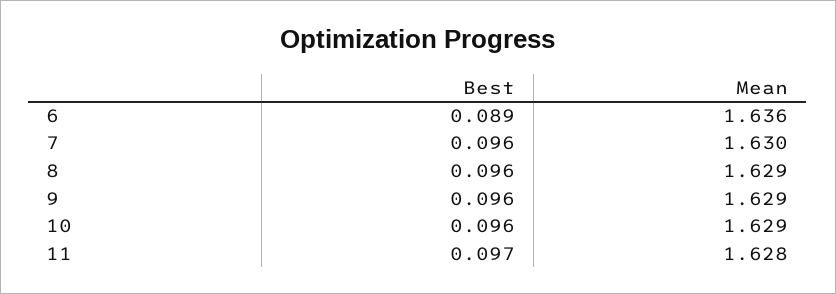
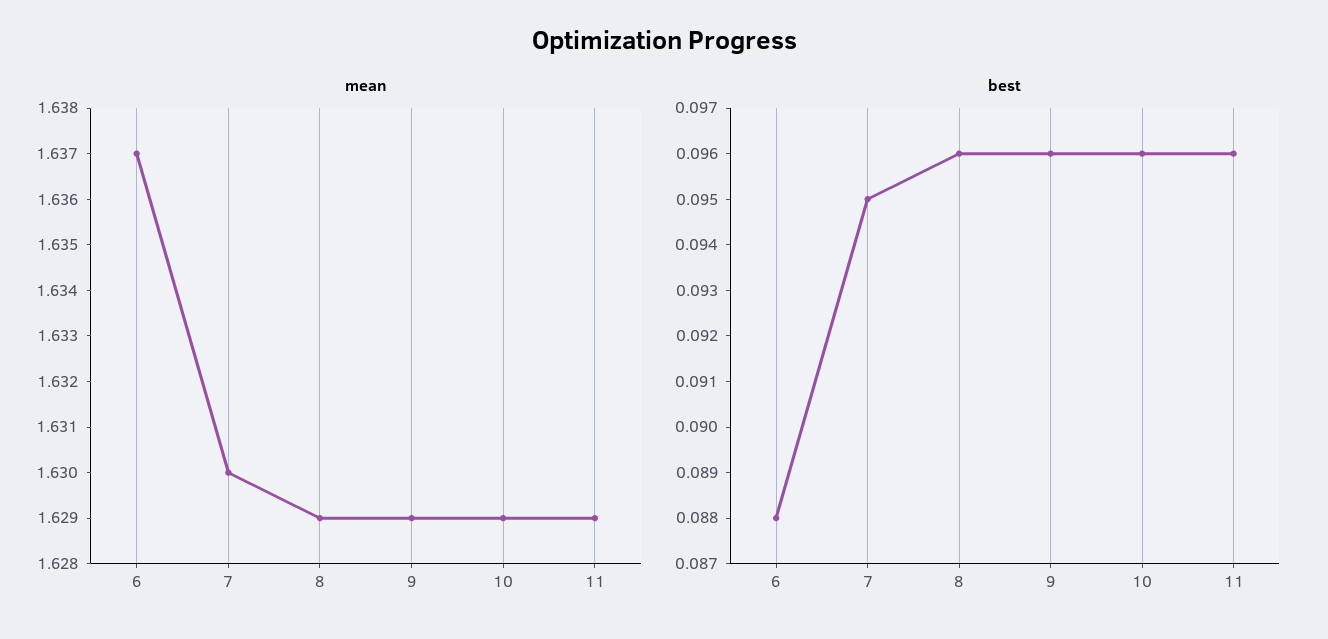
Best, 6: 0.089 -> 0.088
Mean, 6: 1.636 -> 1.637
Best, 7: 0.096 -> 0.095
Best, 11: 0.097 -> 0.096
Mean, 11: 1.628 -> 1.629

